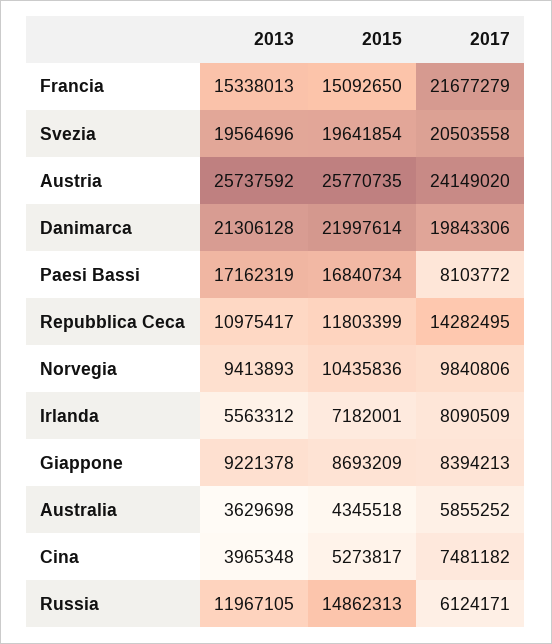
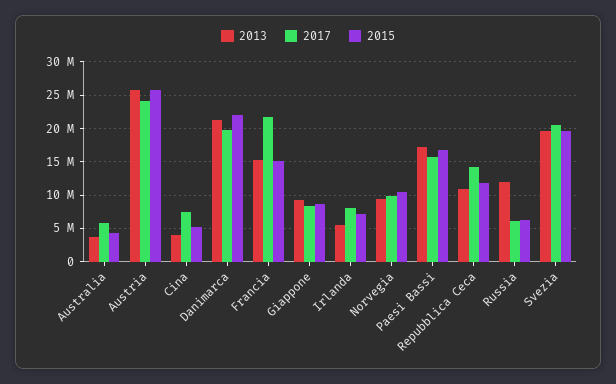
2017, Paesi Bassi: 8103772 -> 16000000
2015, Russia: 14862313 -> 6000000

